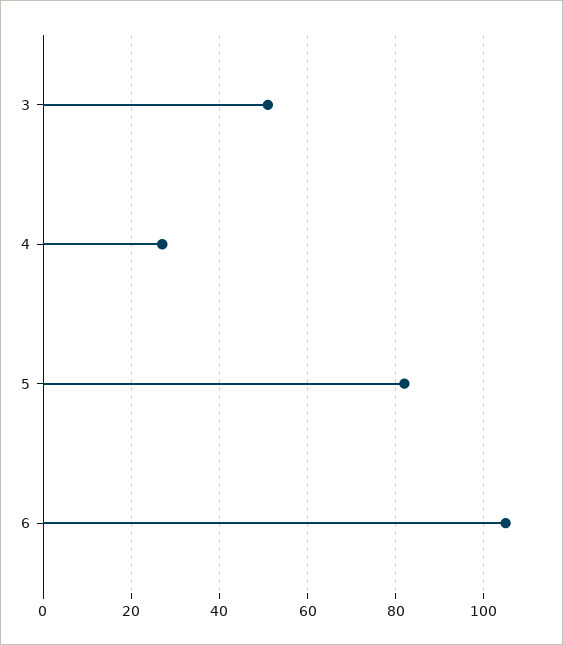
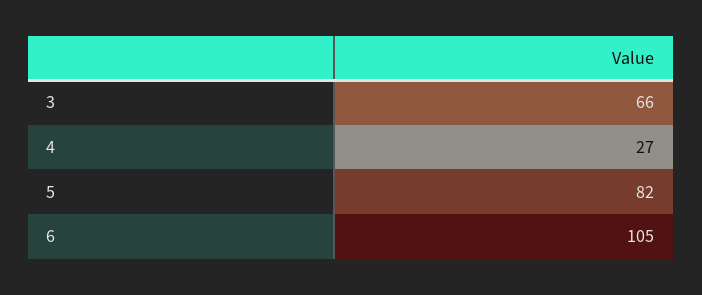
3: 50 -> 66

